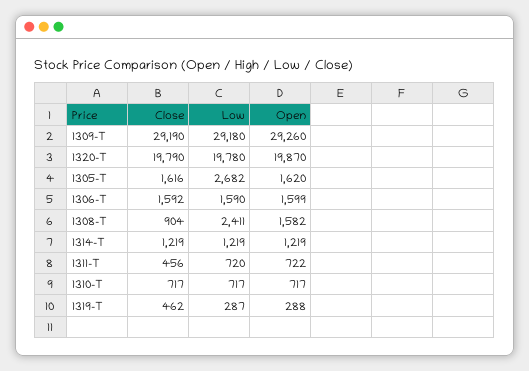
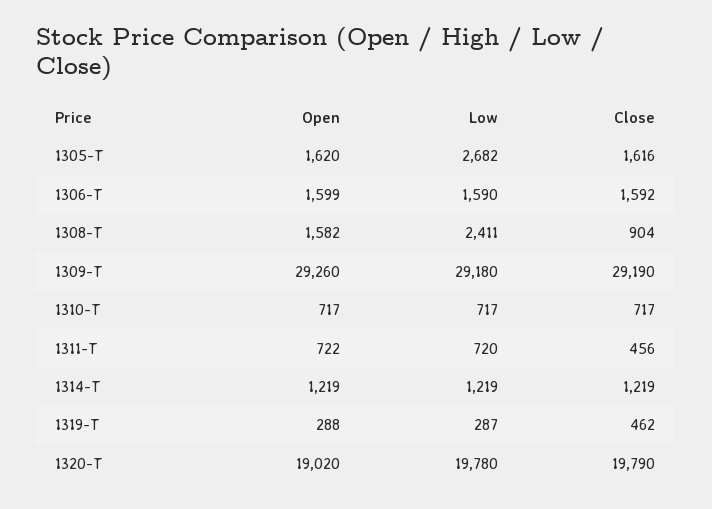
Open, 1320-T: 19870 -> 19020

